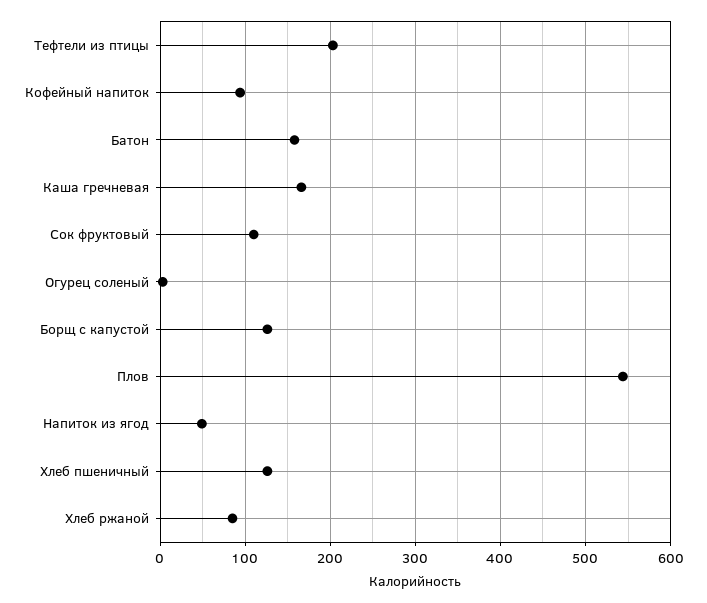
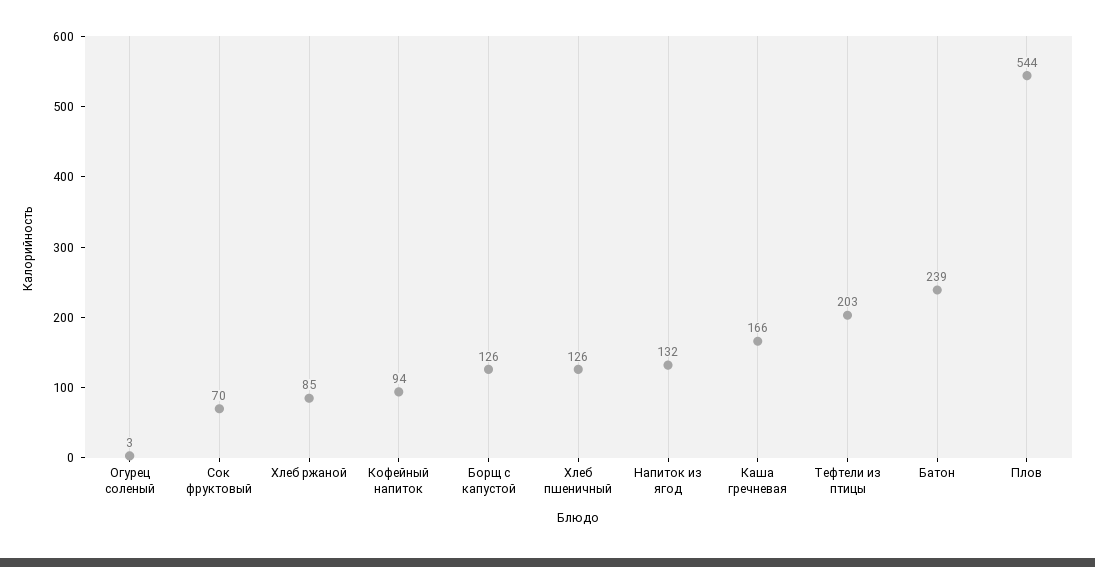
Батон: 160 -> 239
Сок фруктовый: 110 -> 70
Напиток из ягод: 50 -> 132

